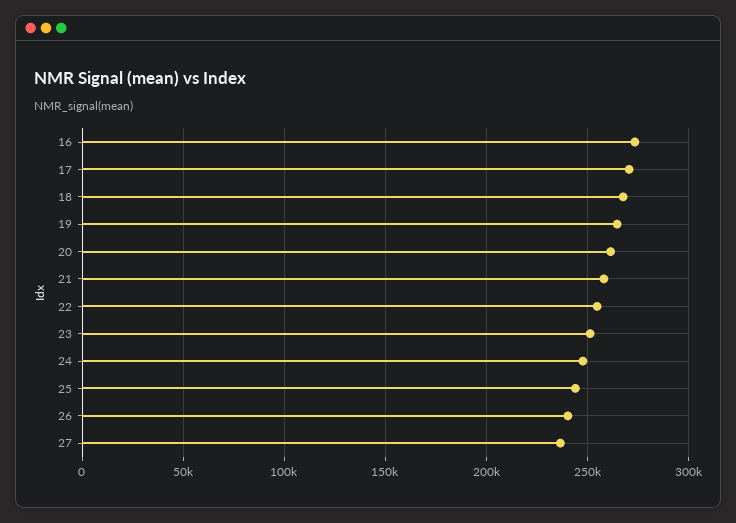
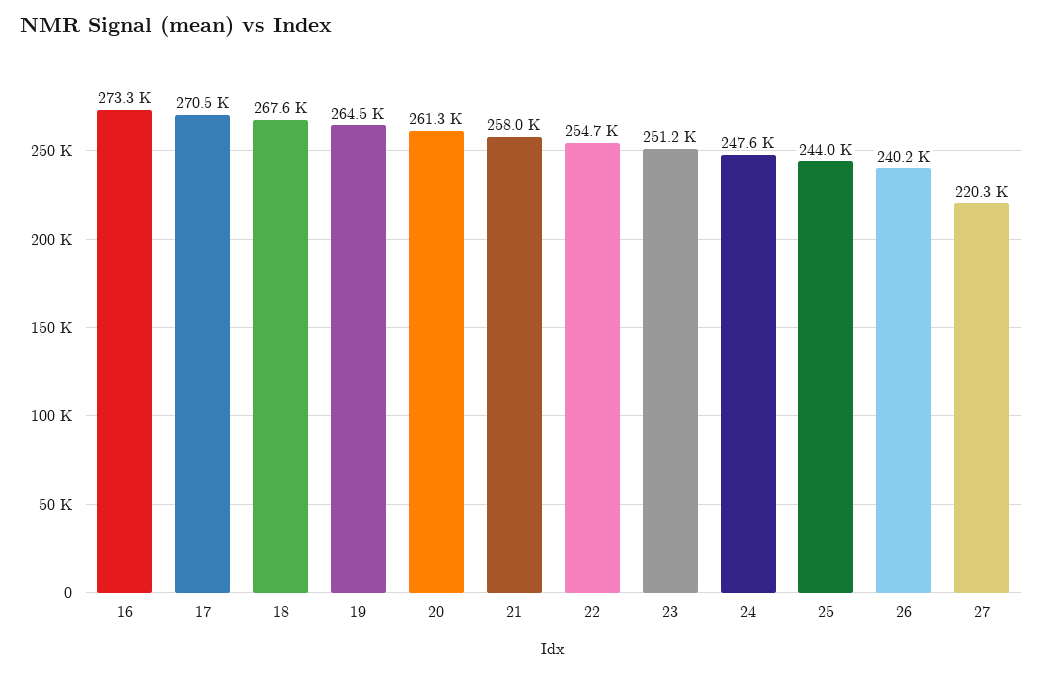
27: 235000 -> 220300

